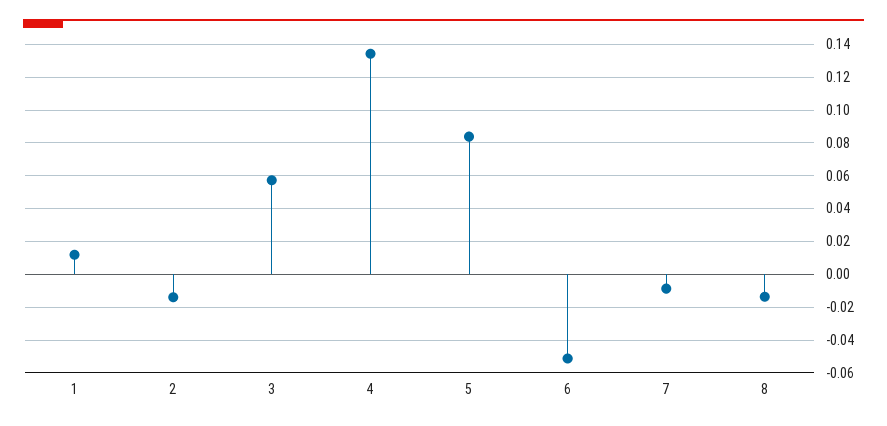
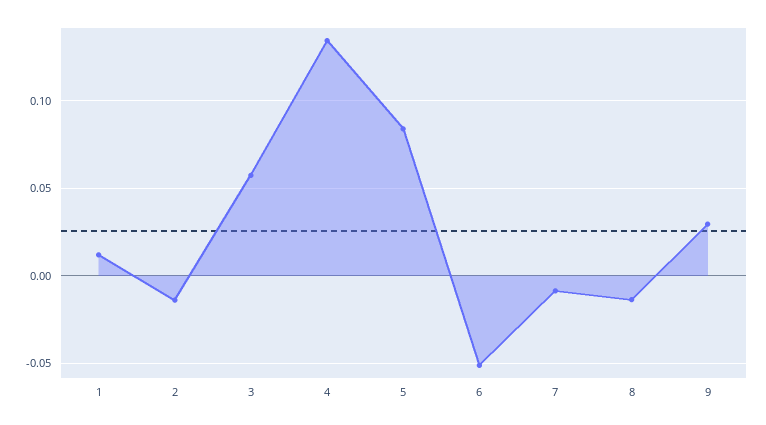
9: none -> 0.03

